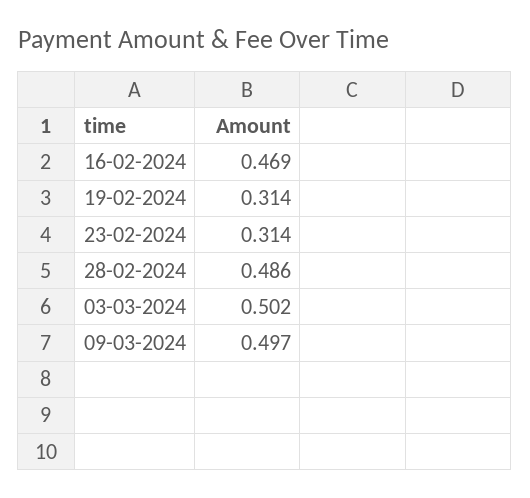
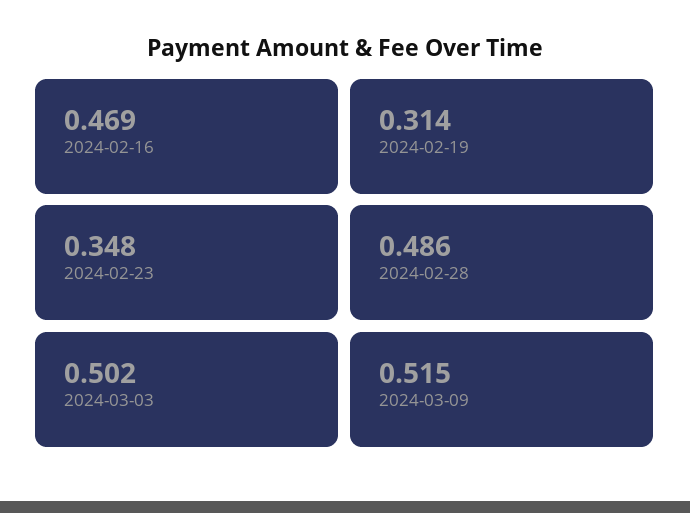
23-02-2024: 0.314 -> 0.348
09-03-2024: 0.497 -> 0.515

